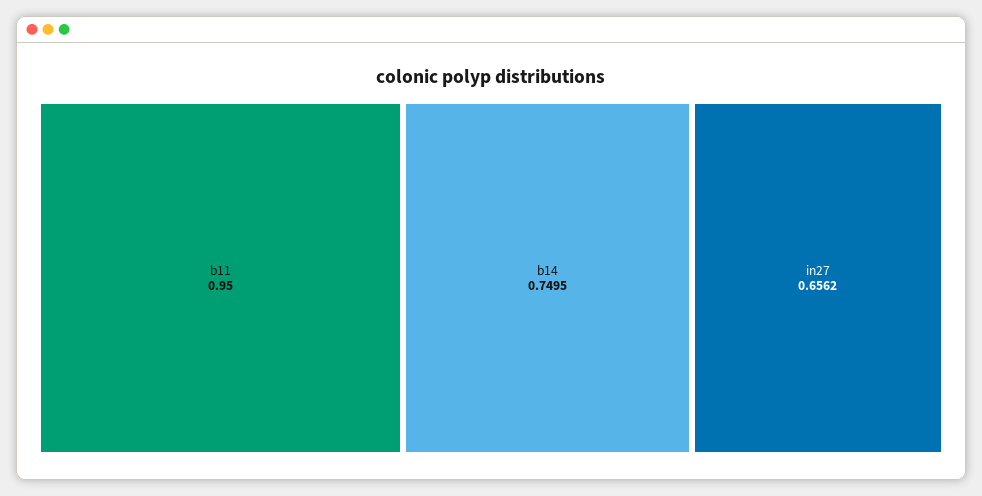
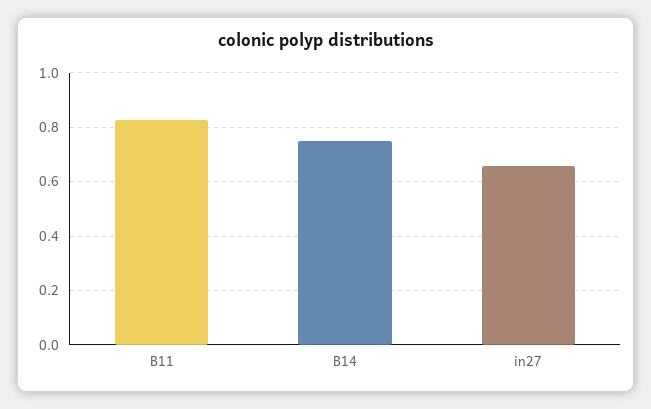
b11: 0.95 -> 0.825

